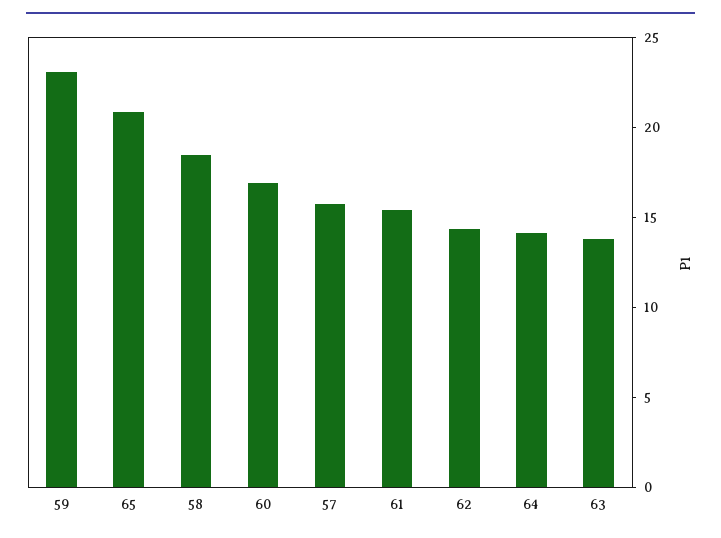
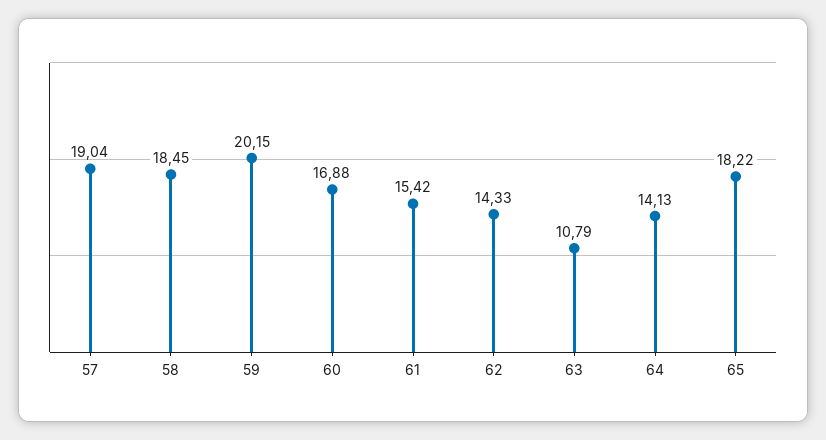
59: 23 -> 20.15
65: 21 -> 18.22
57: 16 -> 19.04
63: 14 -> 10.79

